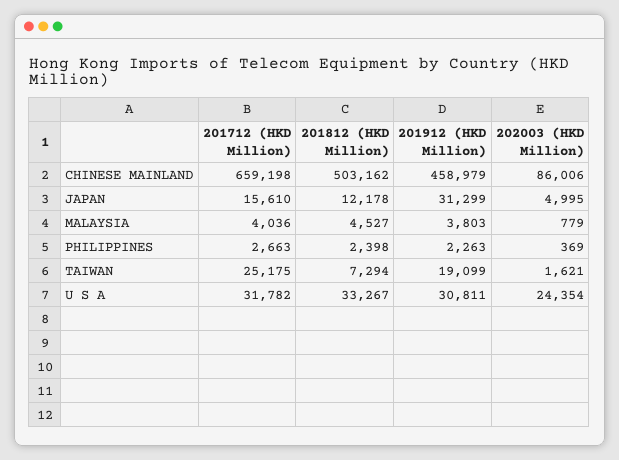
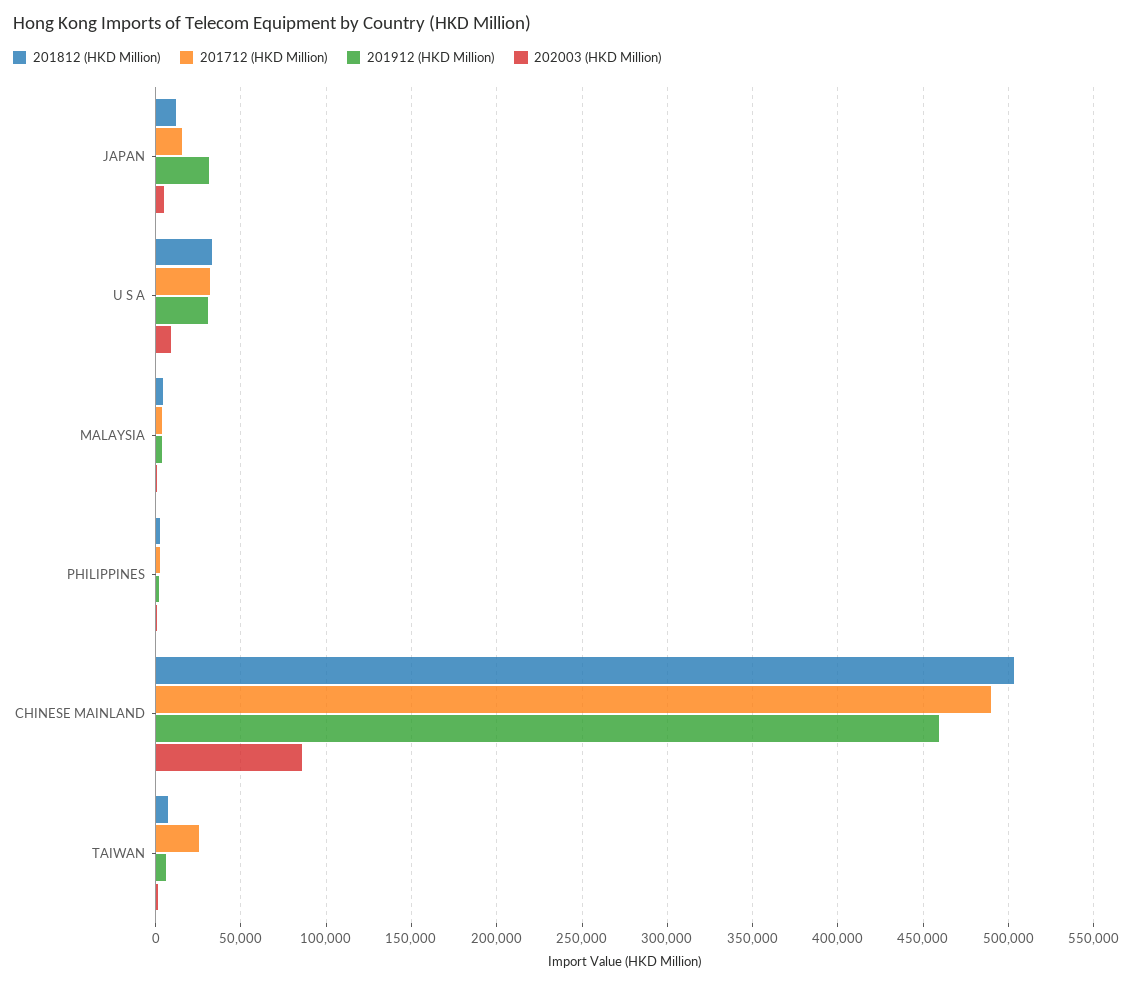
201712 (HKD Million), CHINESE MAINLAND: 659198 -> 490000
201912 (HKD Million), TAIWAN: 19099 -> 5000
202003 (HKD Million), U S A: 24354 -> 10000

